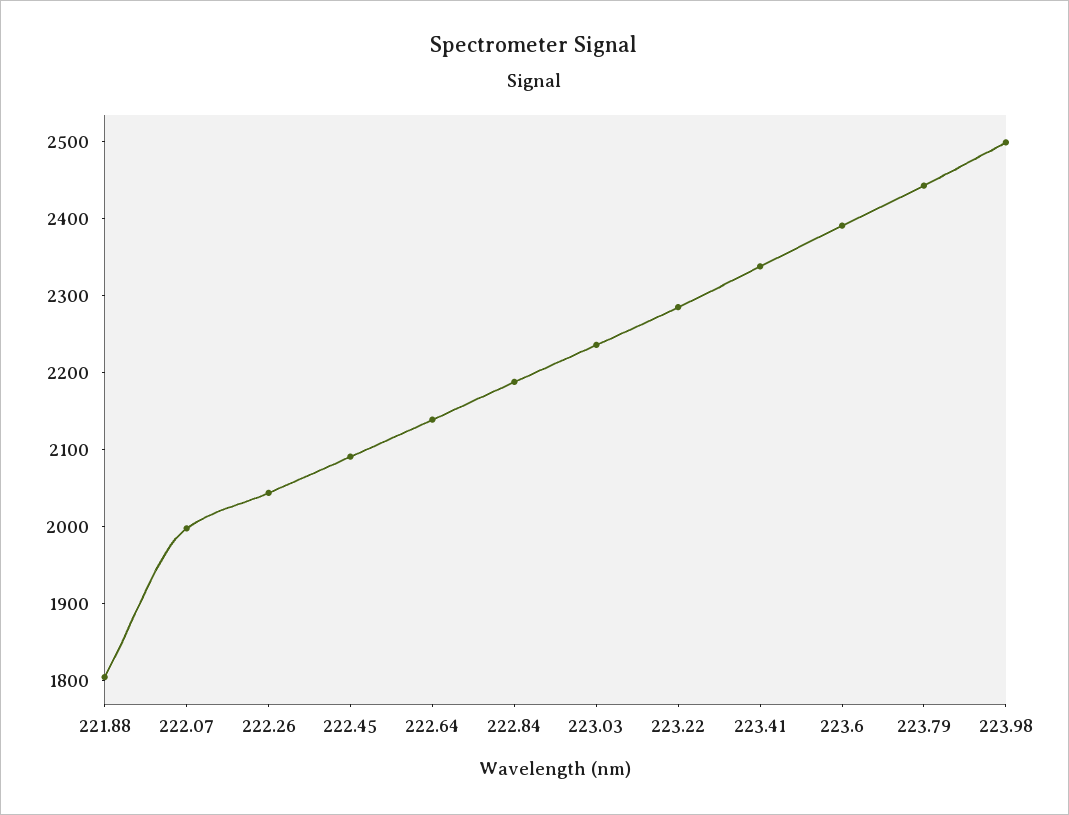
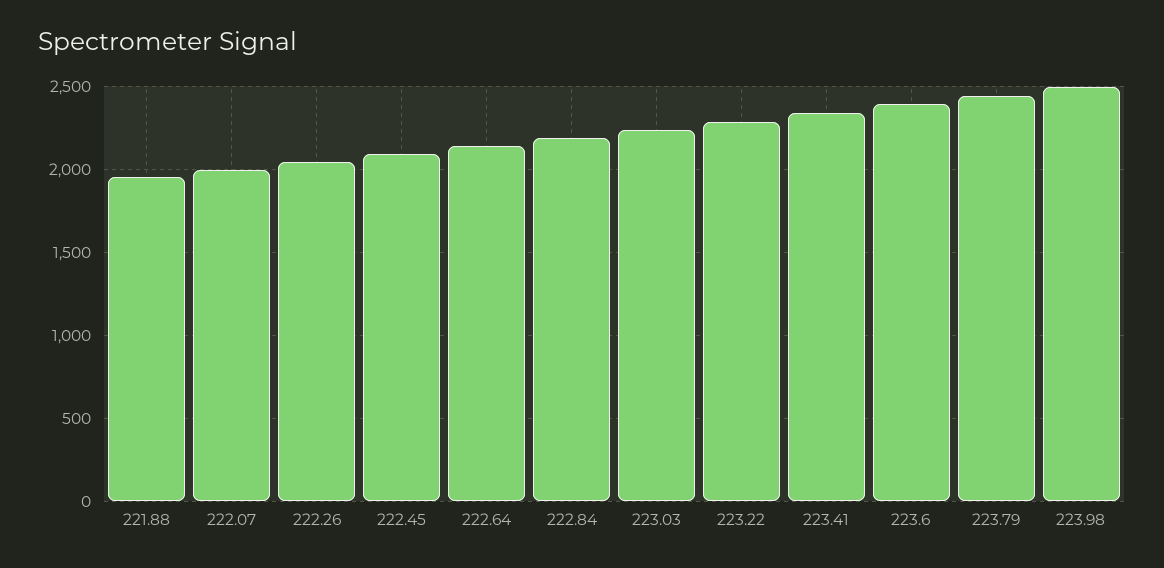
221.88: 1800 -> 1950

